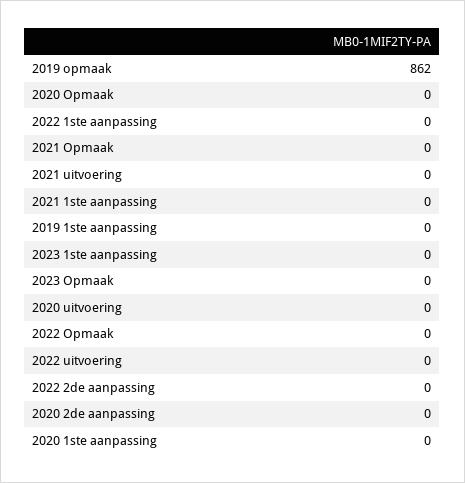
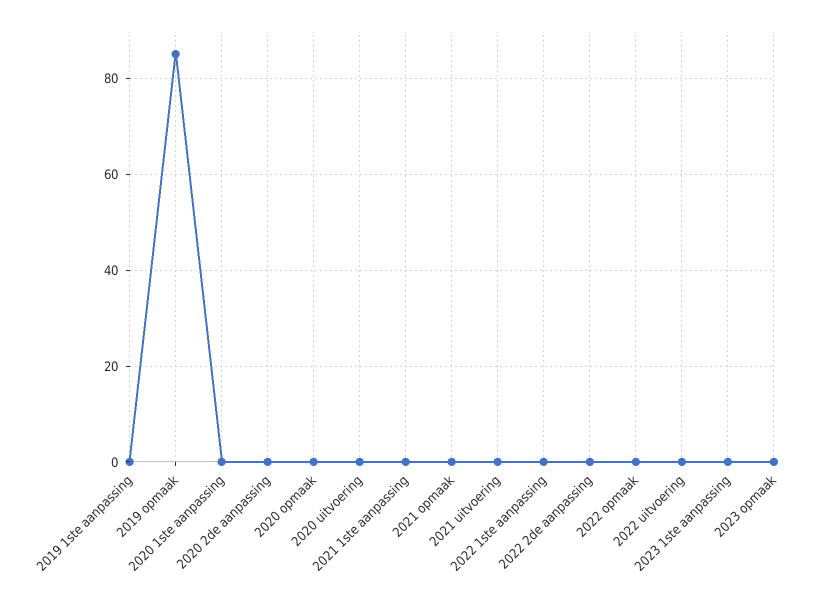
2019 opmaak: 862 -> 85

